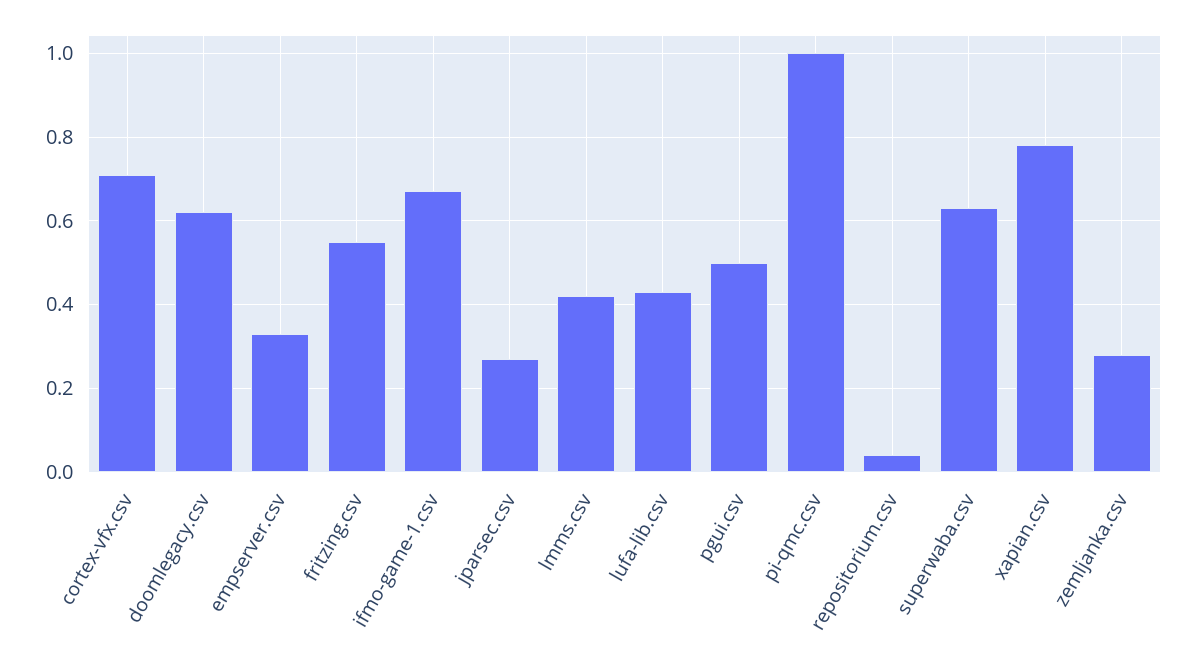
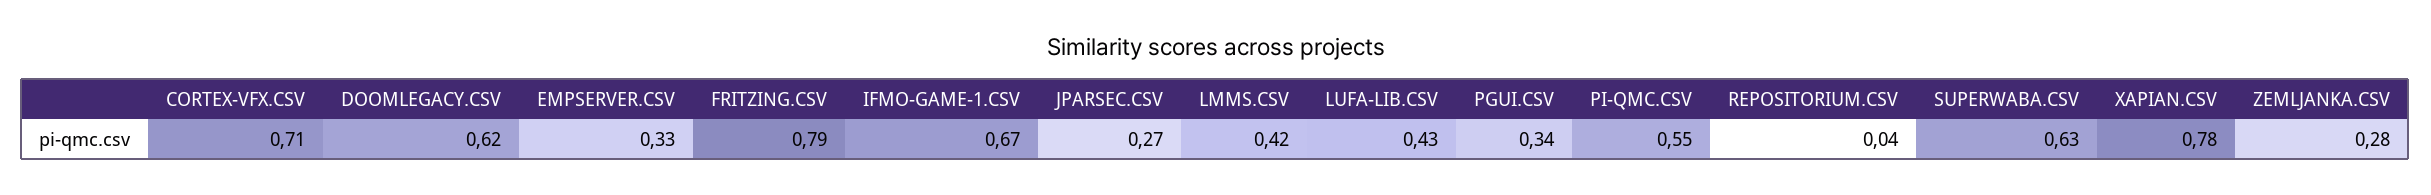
fritzing.csv: 0.55 -> 0.79
pgui.csv: 0.5 -> 0.34
pi-qmc.csv: 1 -> 0.55

